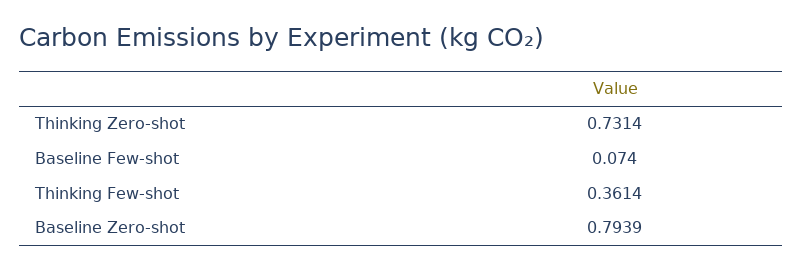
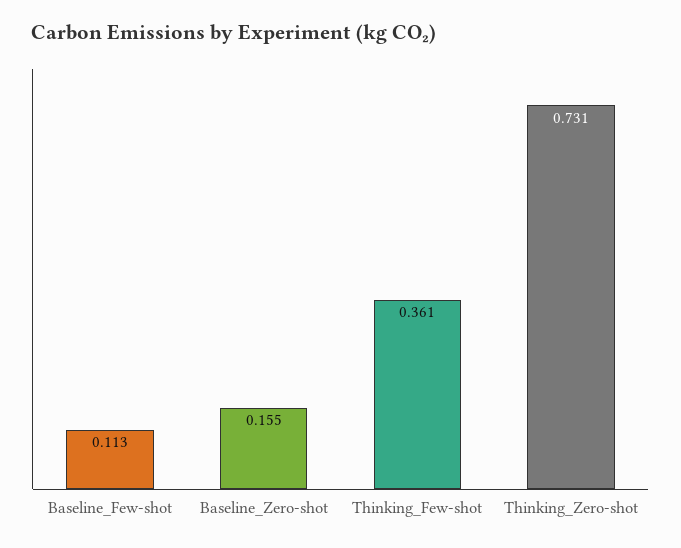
Baseline Few-shot: 0.074 -> 0.113
Baseline Zero-shot: 0.7939 -> 0.155

